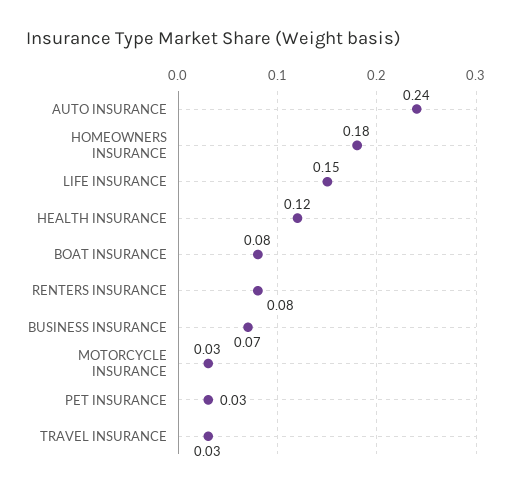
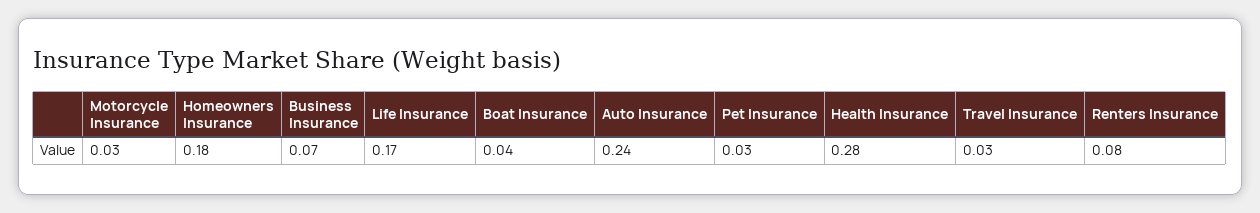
LIFE INSURANCE: 0.15 -> 0.17
HEALTH INSURANCE: 0.12 -> 0.28
BOAT INSURANCE: 0.08 -> 0.04

